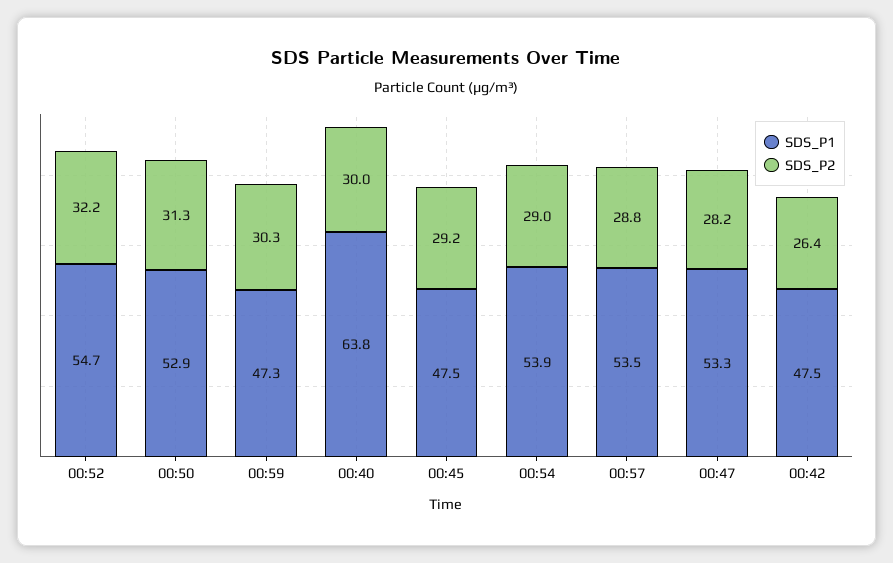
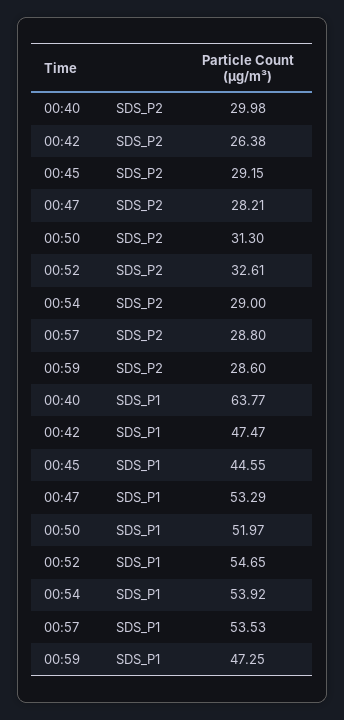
SDS_P2, 00:52: 32.2 -> 32.61
SDS_P1, 00:50: 52.9 -> 51.97
SDS_P2, 00:59: 30.3 -> 28.6
SDS_P1, 00:45: 47.5 -> 44.55

